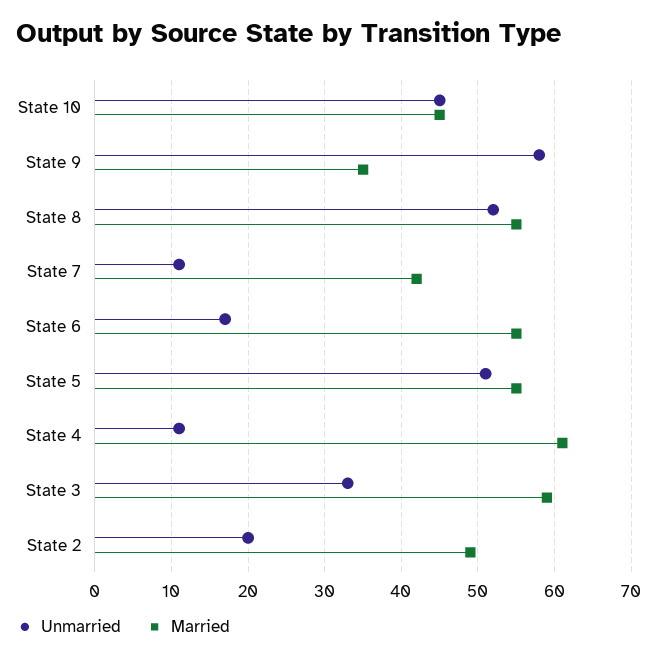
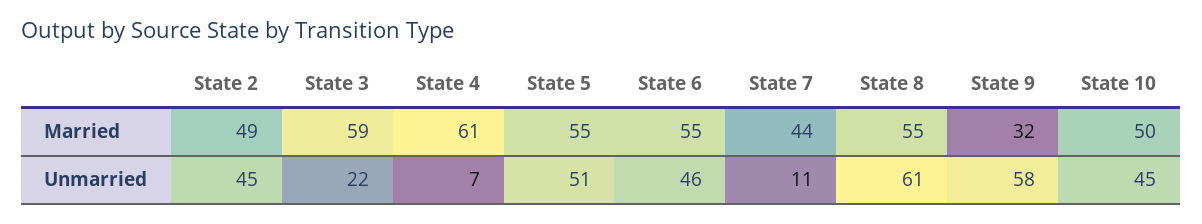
Married, State 10: 45 -> 50
Married, State 9: 35 -> 32
Unmarried, State 8: 52 -> 61
Married, State 7: 42 -> 44
Unmarried, State 6: 17 -> 46
Unmarried, State 4: 11 -> 7
Unmarried, State 3: 33 -> 22
Unmarried, State 2: 20 -> 45

